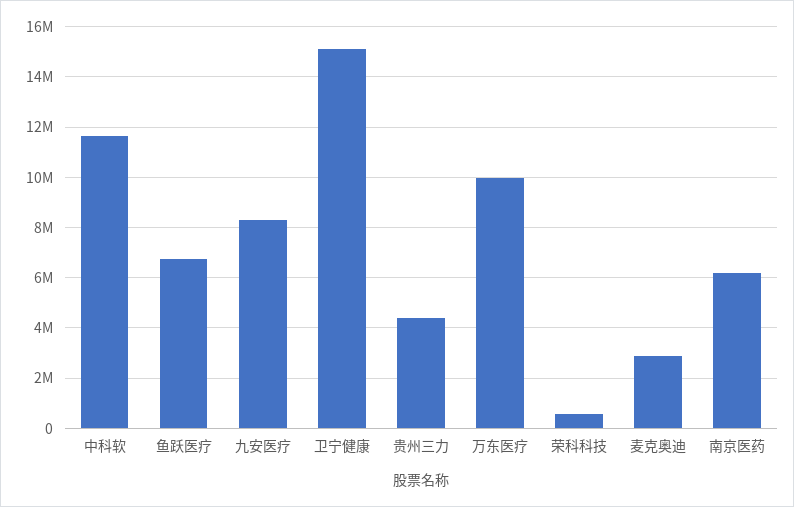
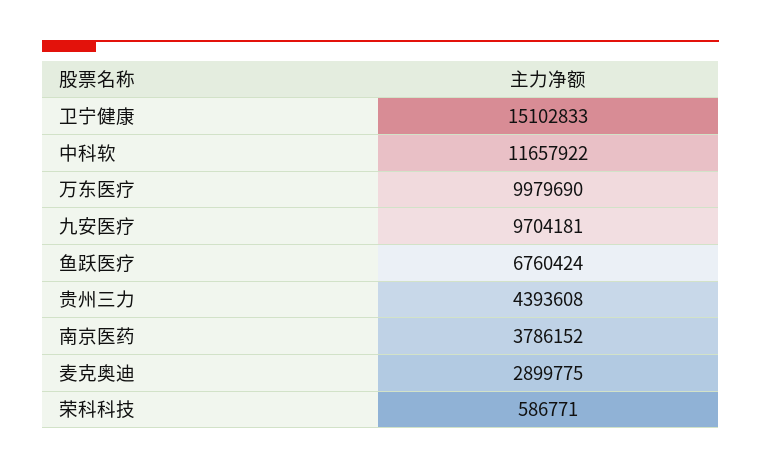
九安医疗: 8250000 -> 9704181
南京医药: 6250000 -> 3786152

